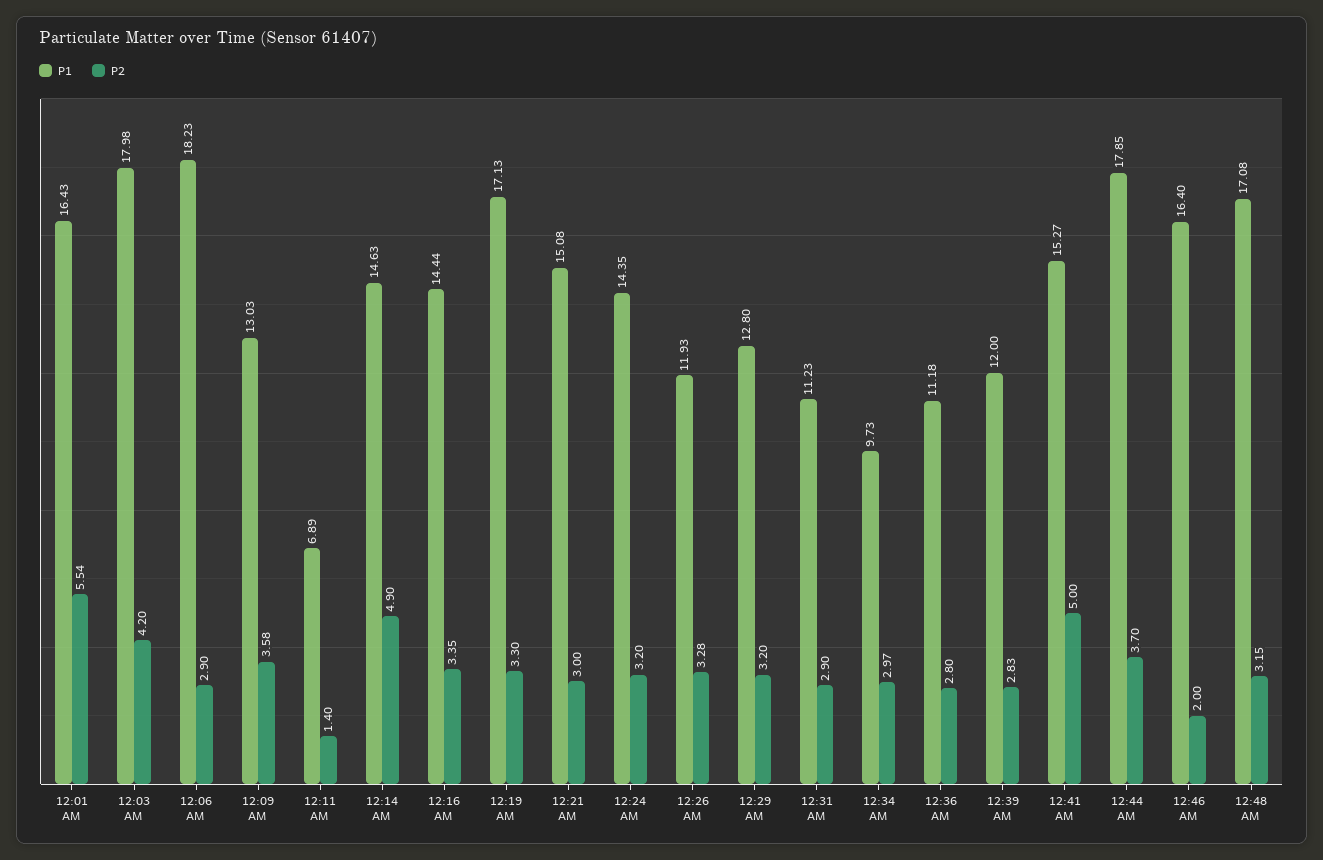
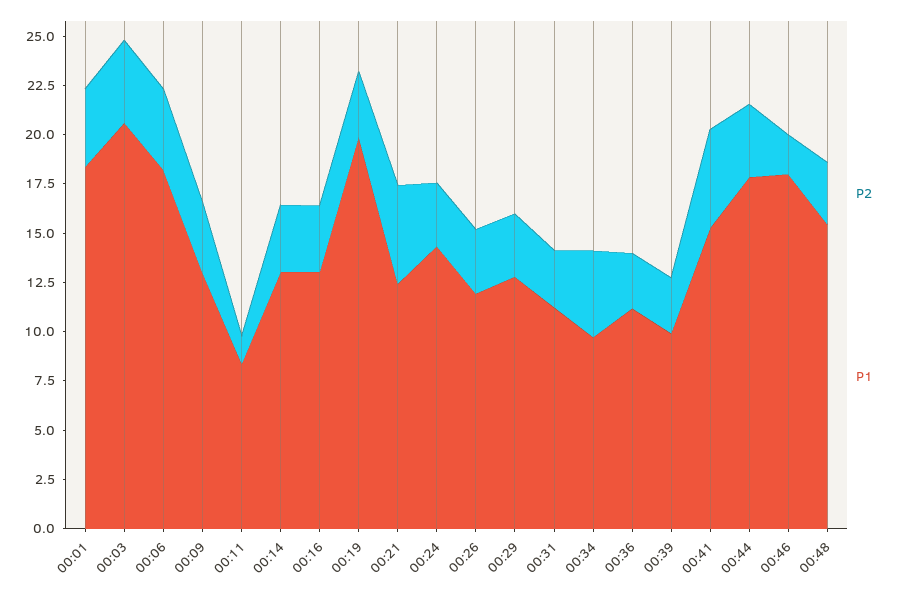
P1, 12:01 AM: 16.43 -> 18.5
P2, 12:01 AM: 5.54 -> 4
P1, 12:03 AM: 17.98 -> 20.5
P2, 12:06 AM: 2.9 -> 4
P1, 12:11 AM: 6.89 -> 8.5
P1, 12:14 AM: 14.63 -> 13
P2, 12:14 AM: 4.9 -> 3.5
P1, 12:16 AM: 14.44 -> 13
P1, 12:19 AM: 17.13 -> 20
P1, 12:21 AM: 15.08 -> 12.5
P2, 12:21 AM: 3 -> 5
P2, 12:34 AM: 2.97 -> 4.5
P1, 12:39 AM: 12 -> 10
P1, 12:46 AM: 16.4 -> 18
P1, 12:48 AM: 17.08 -> 15.5

